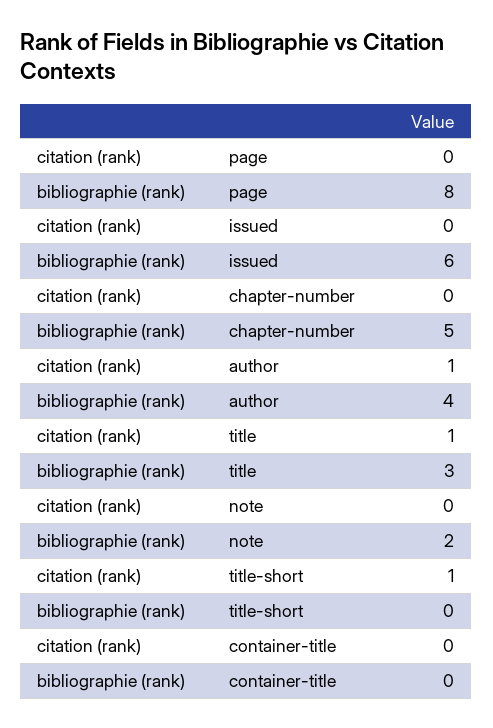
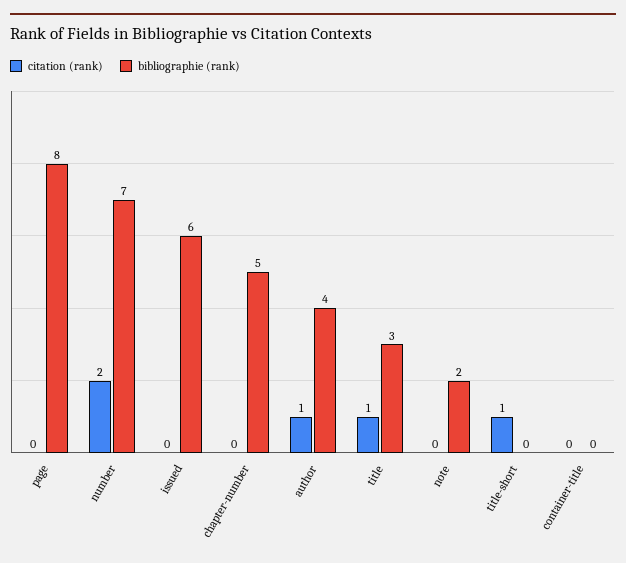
citation (rank), number: none -> 2
bibliographie (rank), number: none -> 7

